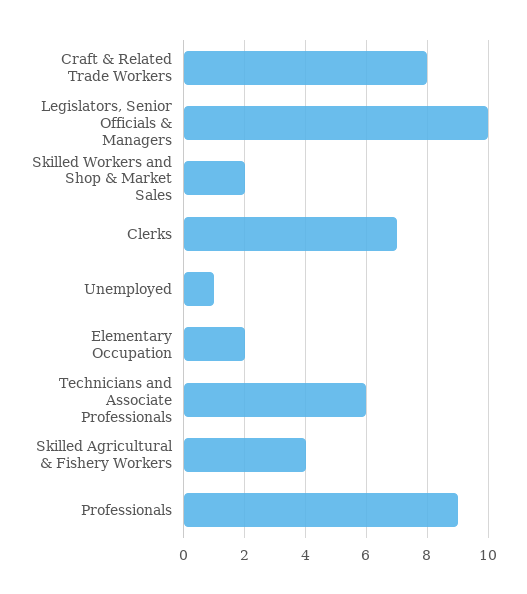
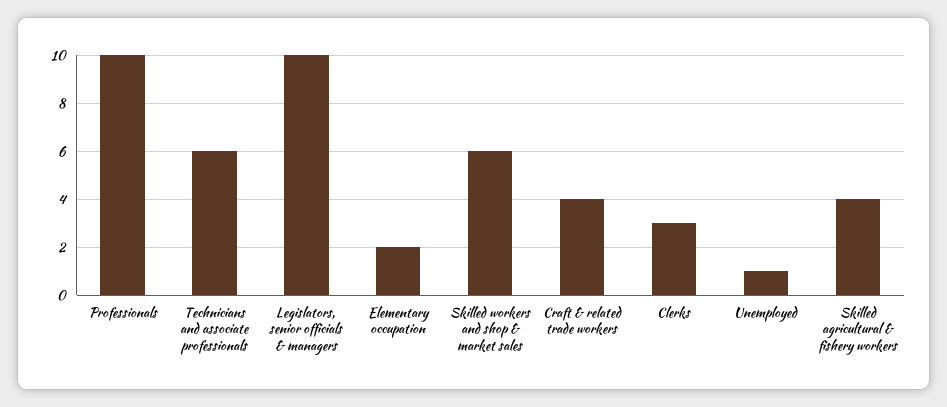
Craft & Related Trade Workers: 8 -> 4
Skilled Workers and Shop & Market Sales: 2 -> 6
Clerks: 7 -> 3
Professionals: 9 -> 10

